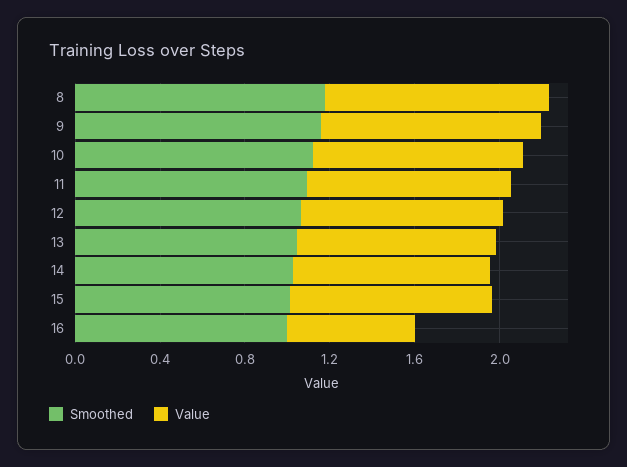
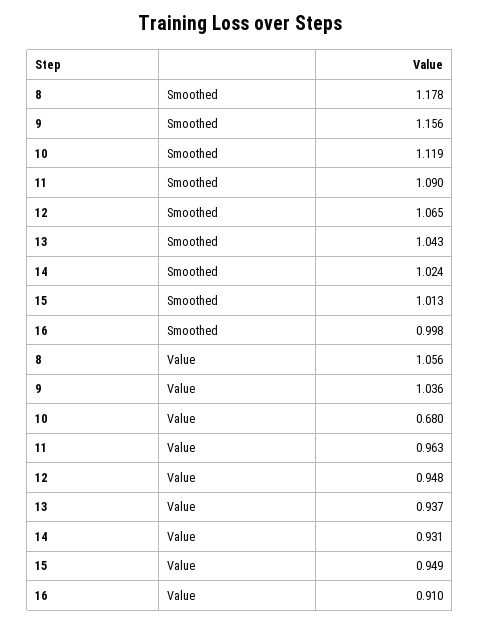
Value, 10: 1 -> 0.68
Value, 16: 0.6 -> 0.91

